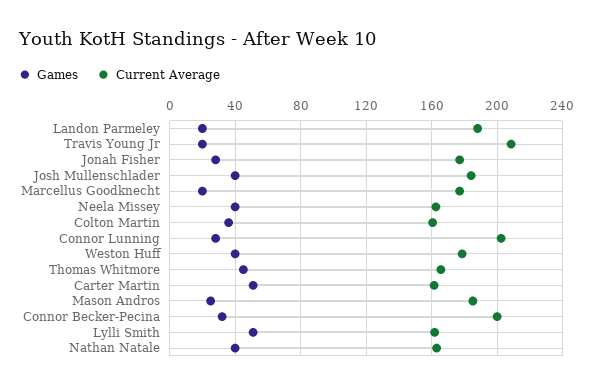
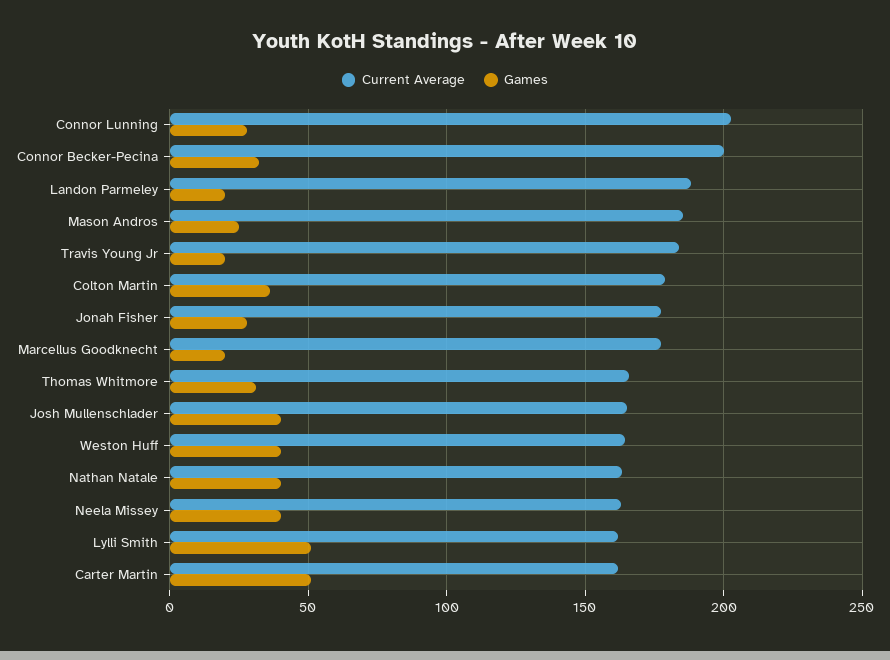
Current Average, Travis Young Jr: 210 -> 185
Current Average, Josh Mullenschlader: 185 -> 165
Current Average, Colton Martin: 160 -> 180
Current Average, Weston Huff: 180 -> 165
Games, Thomas Whitmore: 45 -> 30

